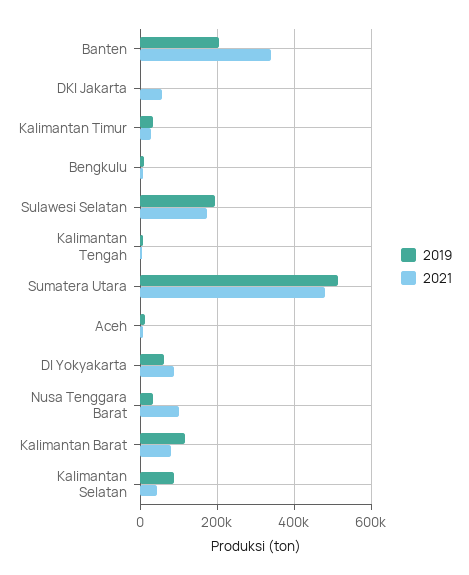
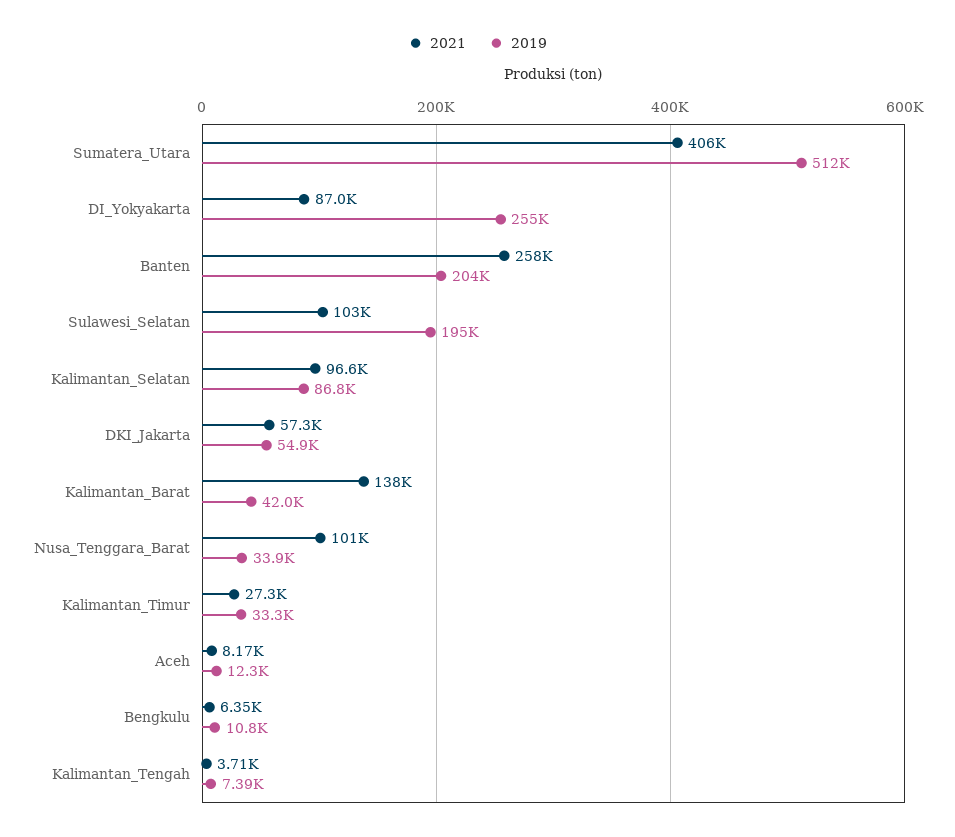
2021, Banten: 340000 -> 258000
2019, DKI Jakarta: 0 -> 54900
2021, Sulawesi Selatan: 180000 -> 103000
2021, Sumatera Utara: 480000 -> 406000
2019, DI Yokyakarta: 60000 -> 255000
2019, Kalimantan Barat: 120000 -> 42000
2021, Kalimantan Barat: 80000 -> 138000
2021, Kalimantan Selatan: 40000 -> 96600

